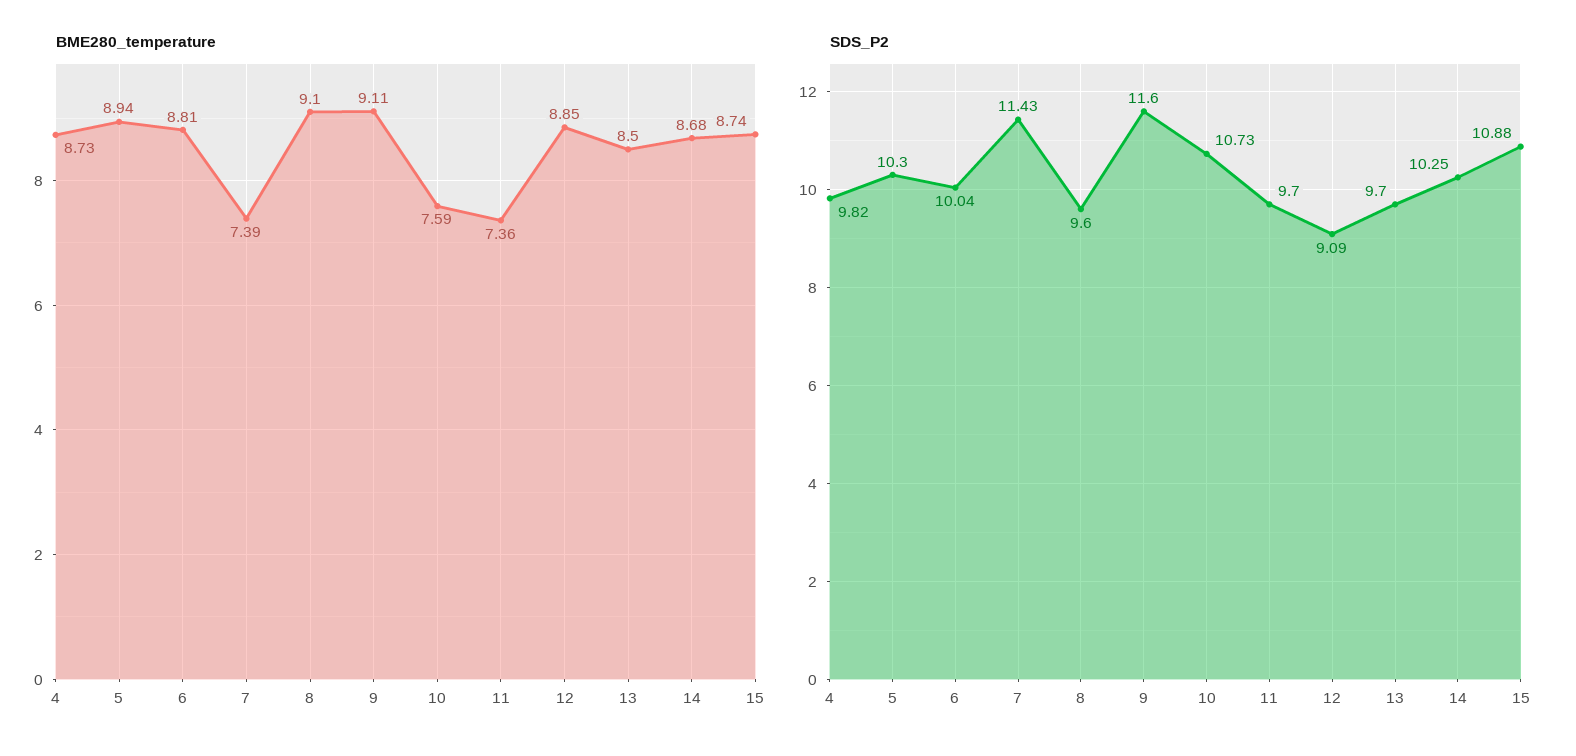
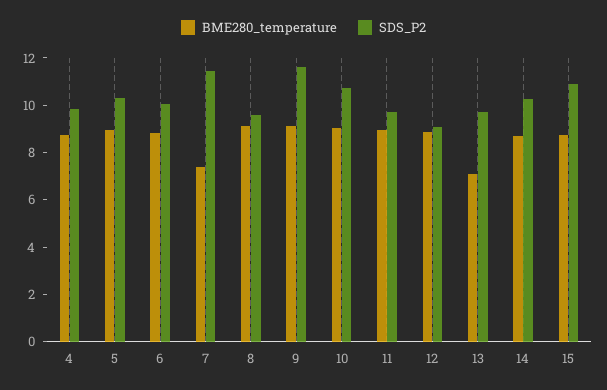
BME280_temperature, 10: 7.59 -> 9
BME280_temperature, 11: 7.36 -> 9
BME280_temperature, 13: 8.5 -> 7

